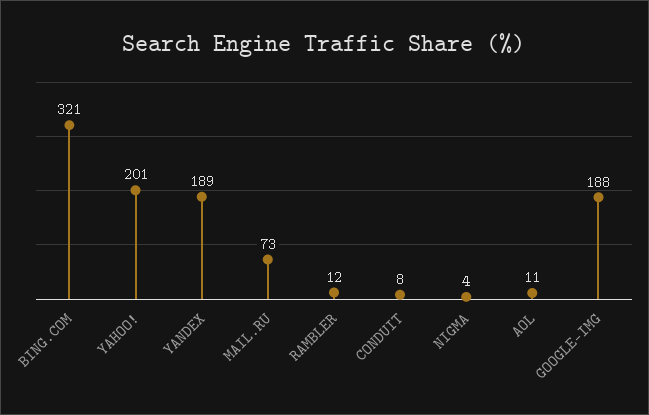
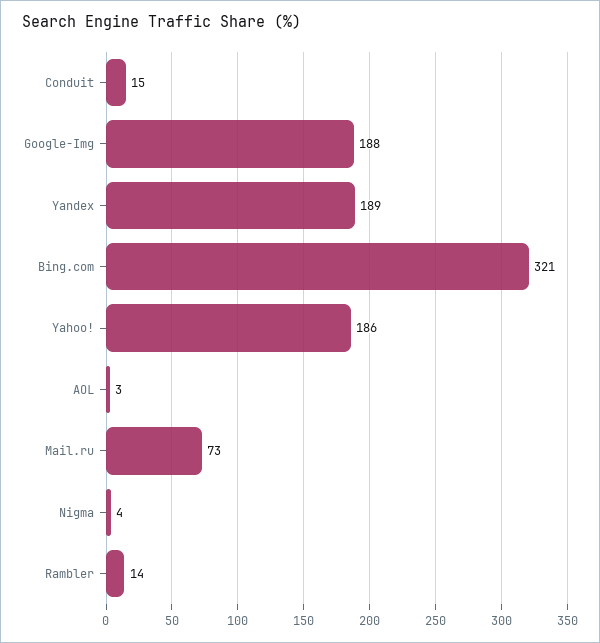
YAHOO!: 201 -> 186
RAMBLER: 12 -> 14
CONDUIT: 8 -> 15
AOL: 11 -> 3

